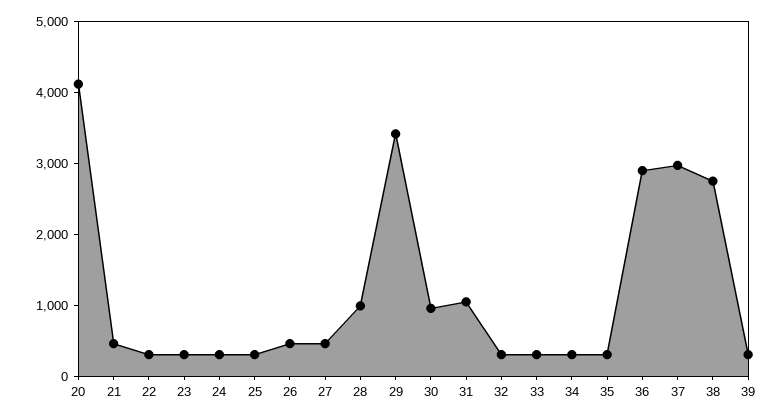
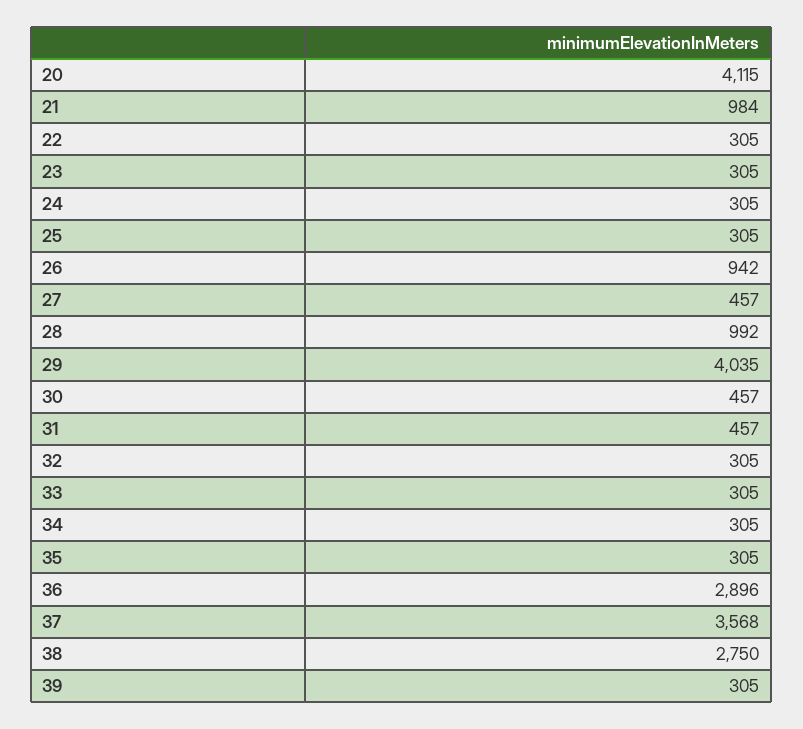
21: 400 -> 984
26: 400 -> 942
29: 3400 -> 4035
30: 1000 -> 457
31: 1000 -> 457
37: 3000 -> 3568

